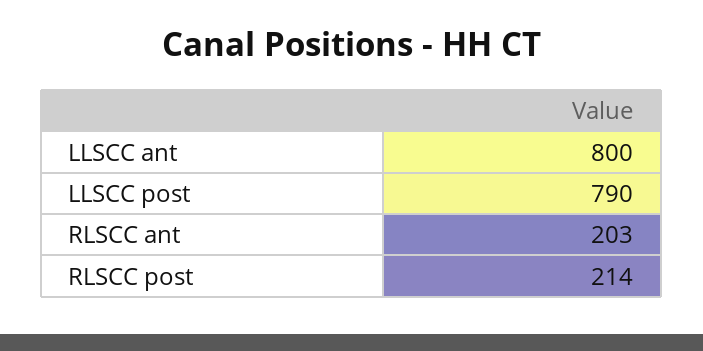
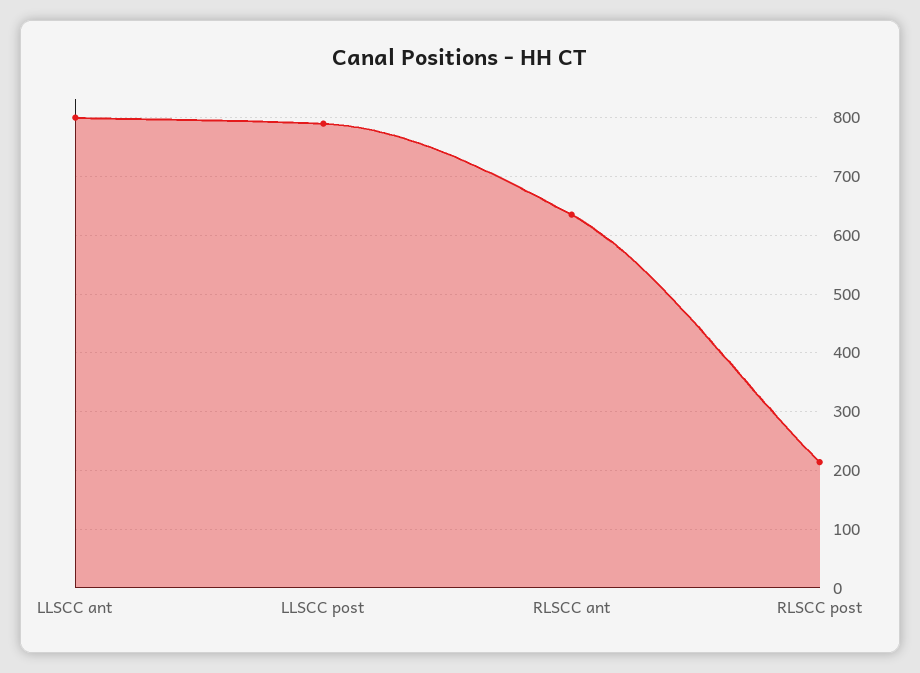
RLSCC ant: 203 -> 640

